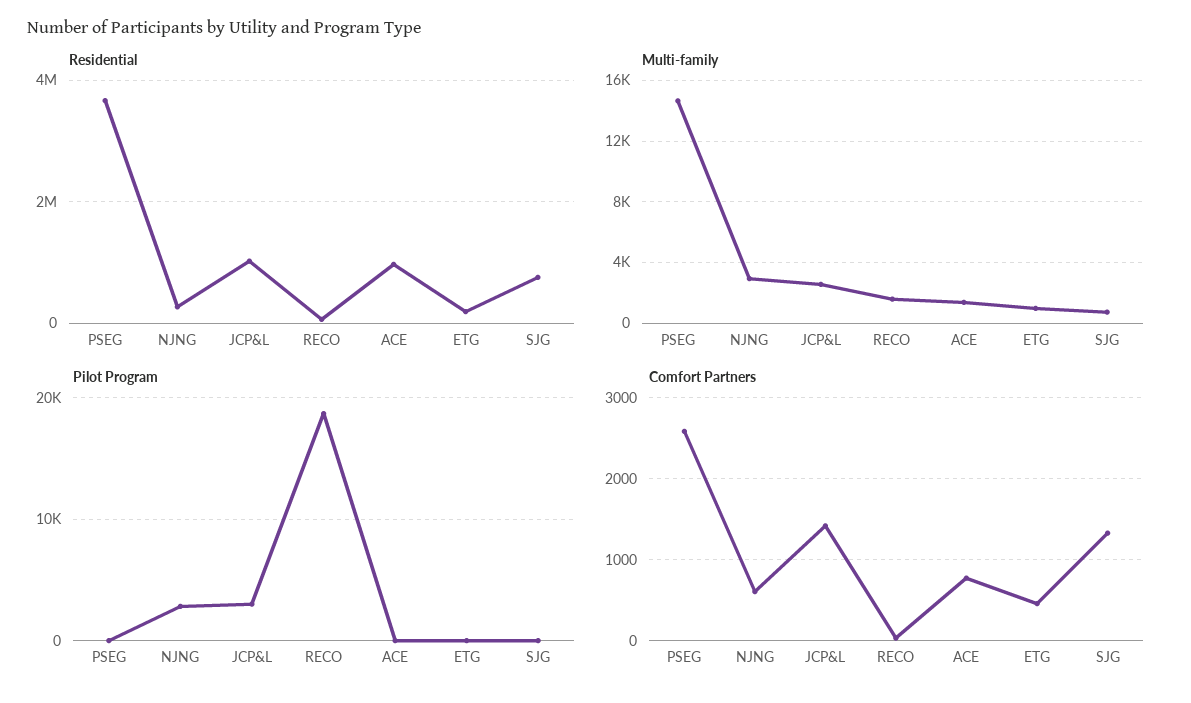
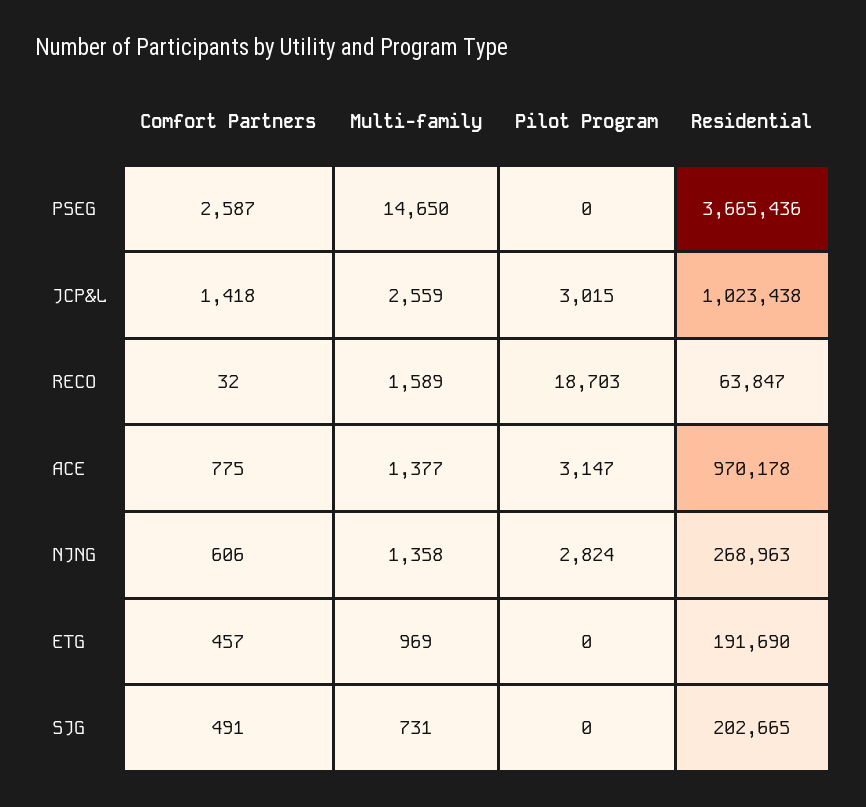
Residential, SJG: 800000 -> 202665
Multi-family, NJNG: 3000 -> 1358
Pilot Program, ACE: 0 -> 3147
Comfort Partners, SJG: 1300 -> 491

